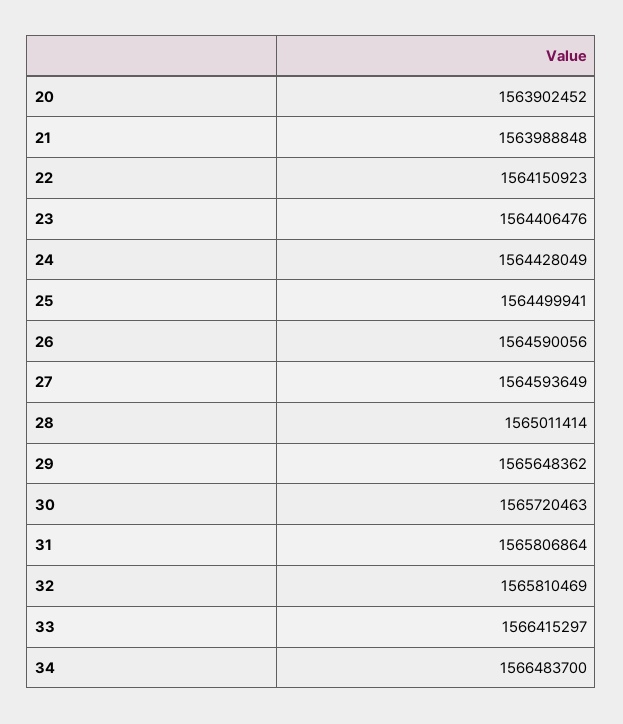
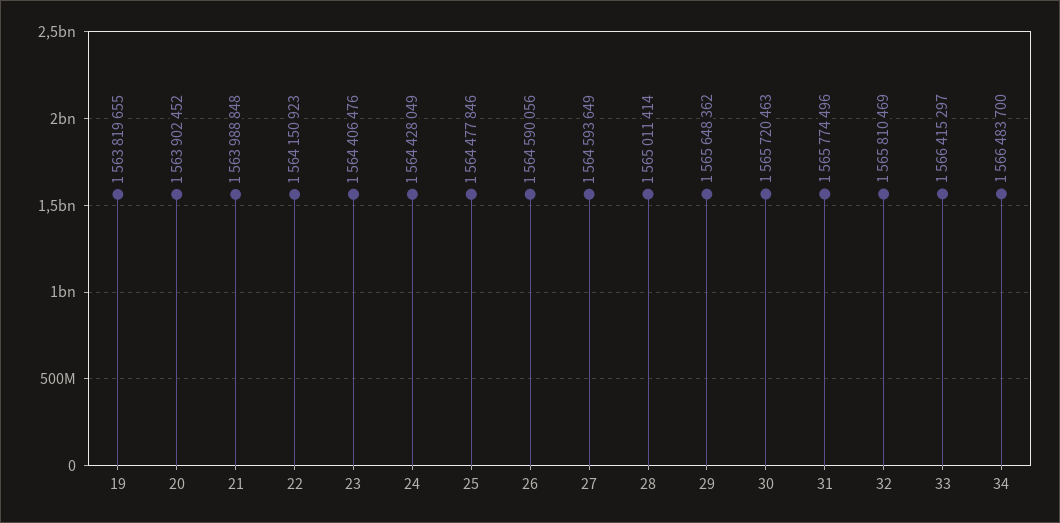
25: 1564499941 -> 1564477846
31: 1565806864 -> 1565774496
19: none -> 1563819655

